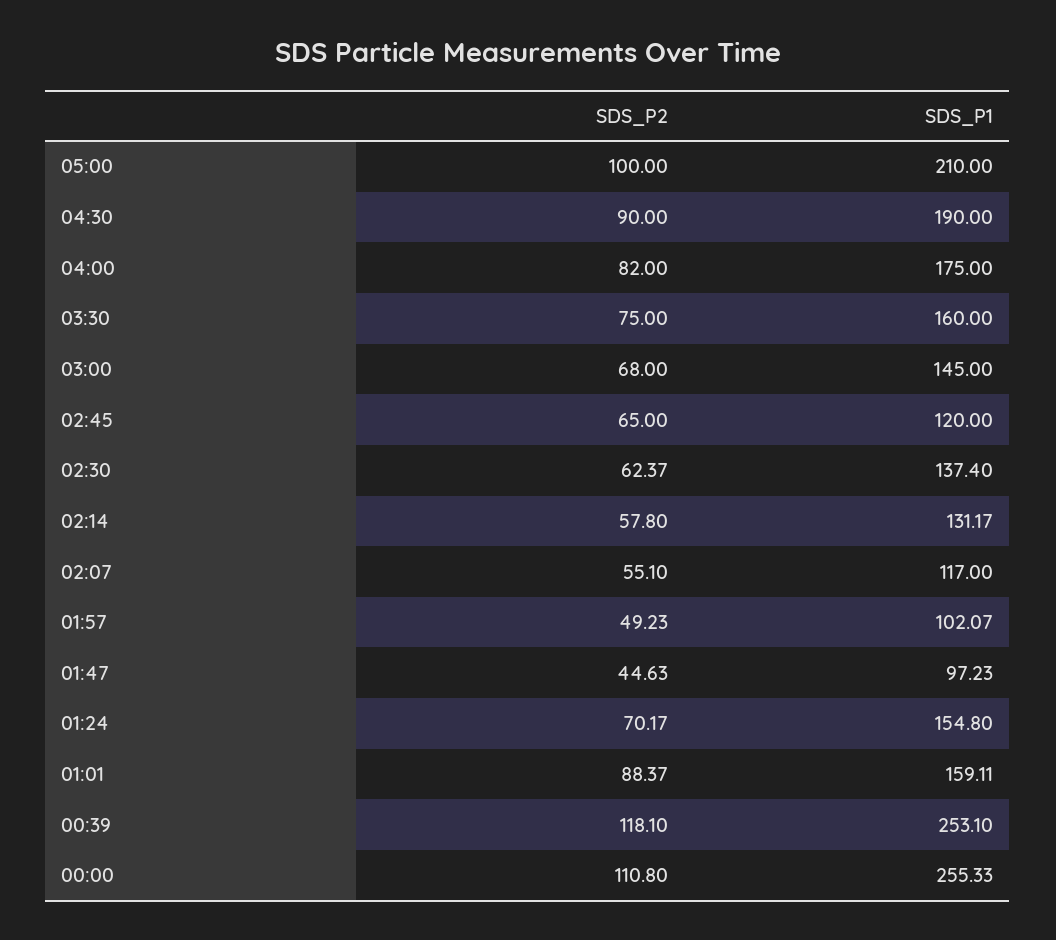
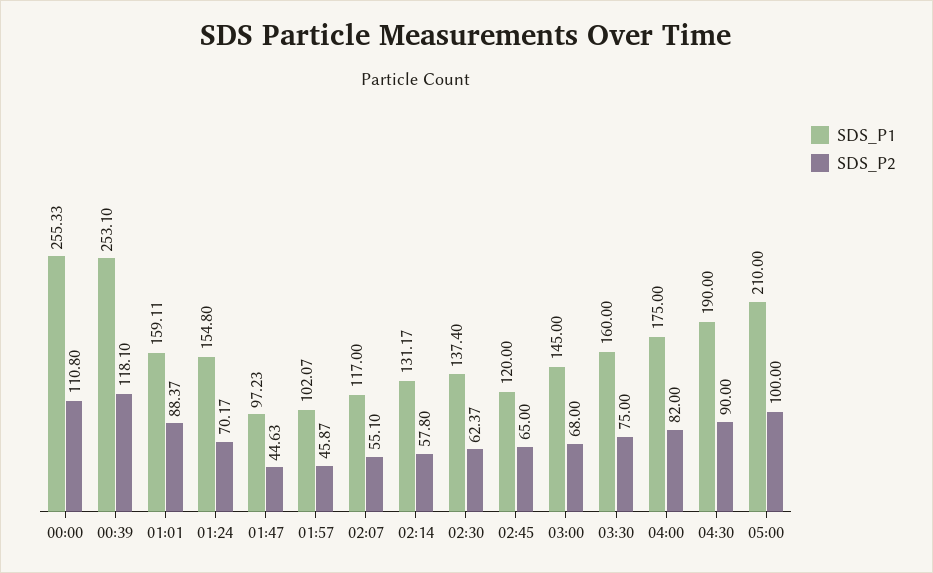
SDS_P2, 01:57: 49.23 -> 45.87

